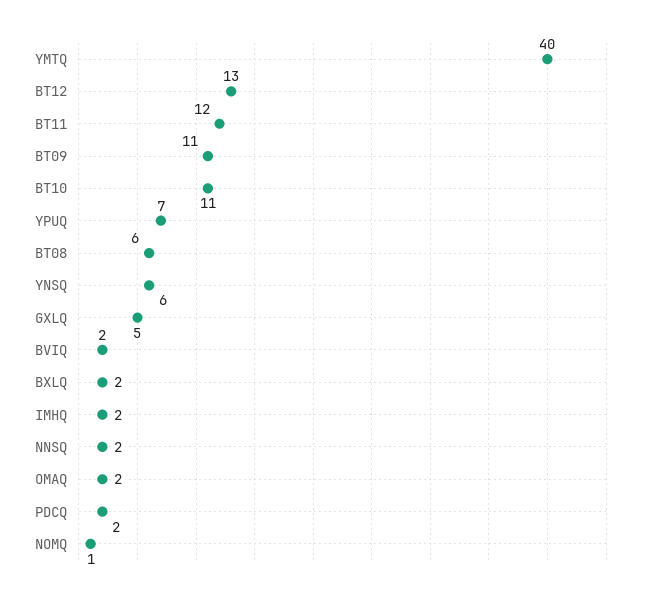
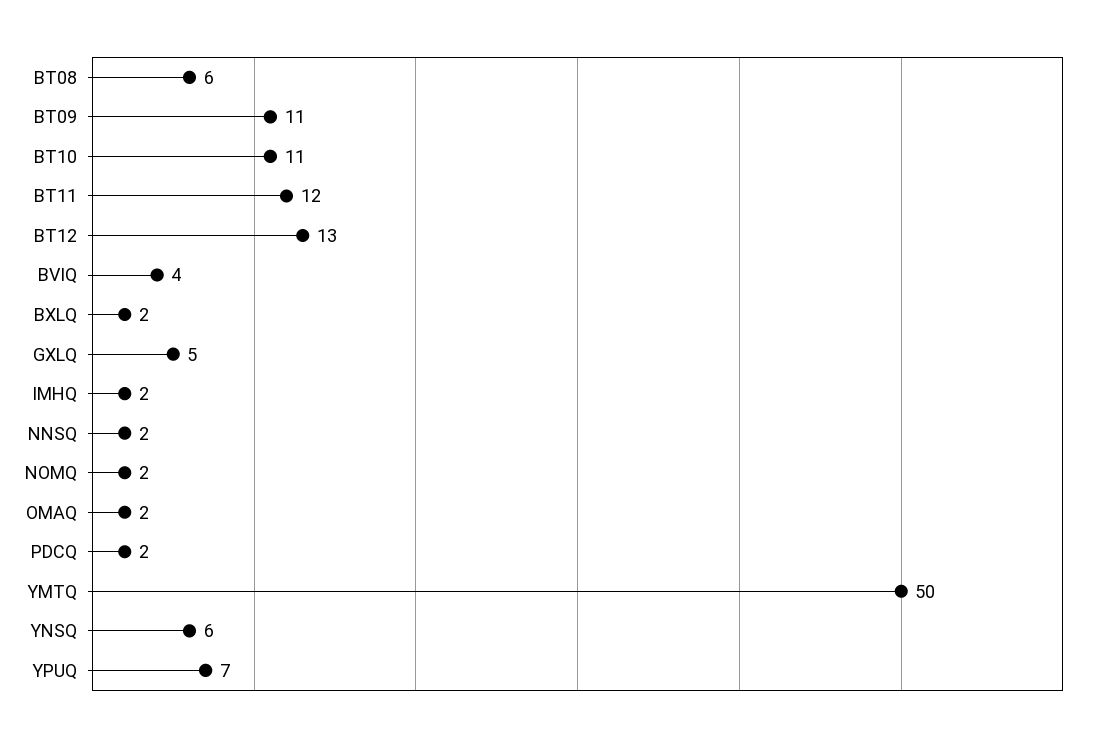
YMTQ: 40 -> 50
BVIQ: 2 -> 4
NOMQ: 1 -> 2

